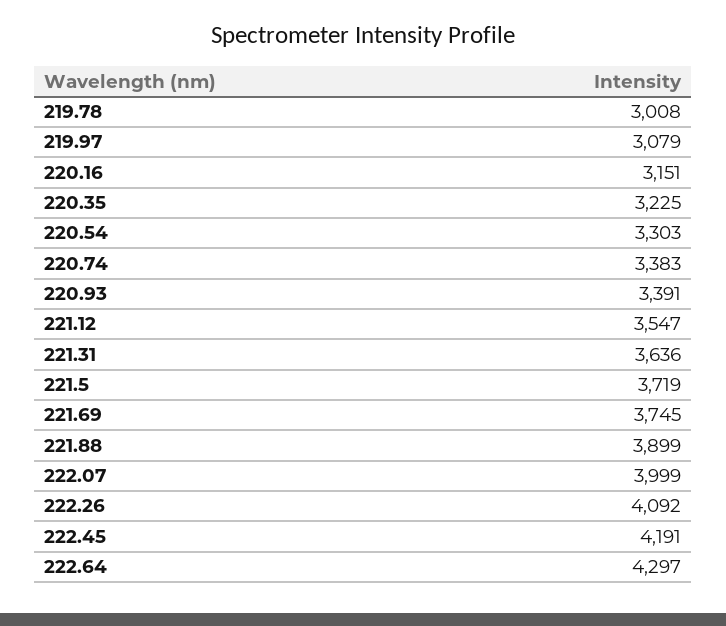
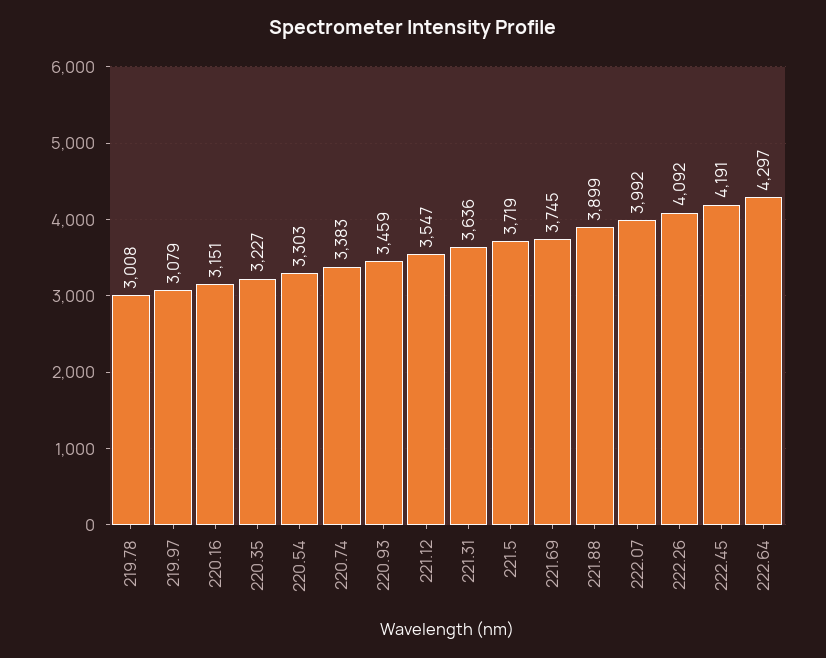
220.35: 3225 -> 3227
220.93: 3391 -> 3459
222.07: 3999 -> 3992

